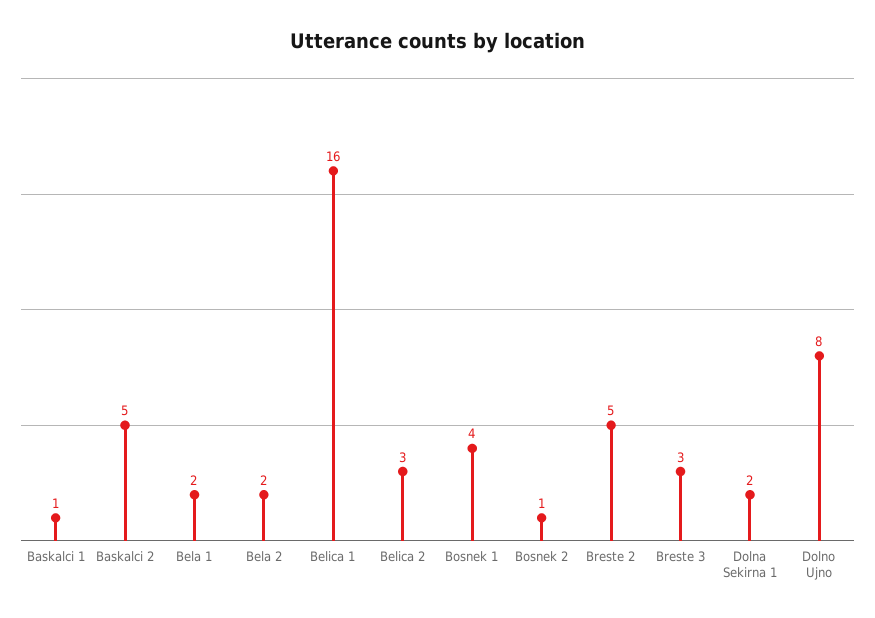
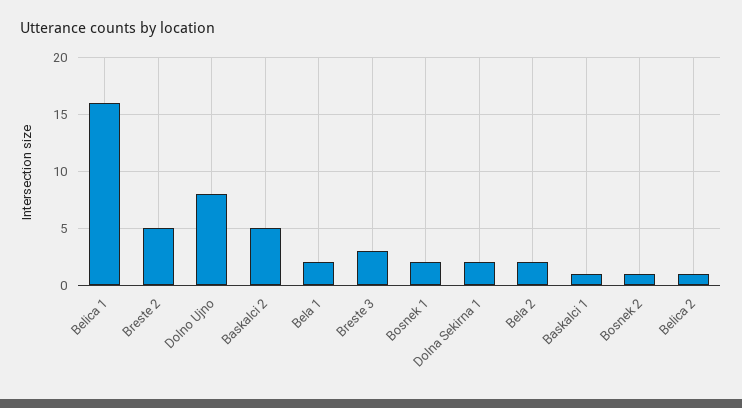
Belica 2: 3 -> 1
Bosnek 1: 4 -> 2

